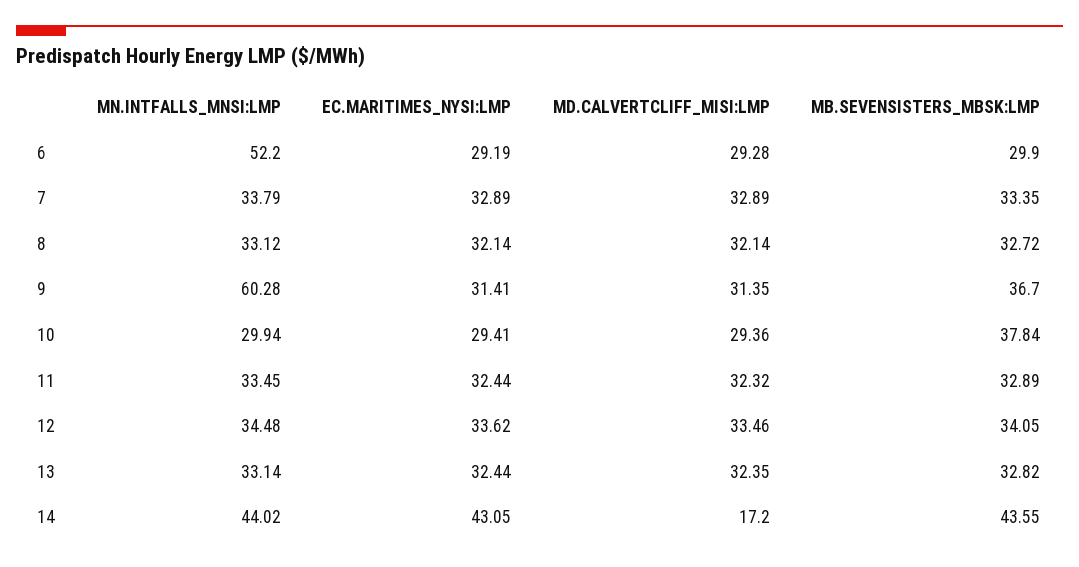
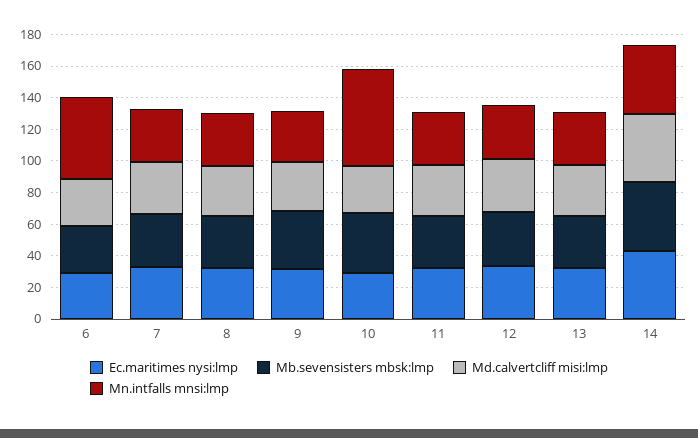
MN.INTFALLS_MNSI:LMP, 9: 60.28 -> 30
MN.INTFALLS_MNSI:LMP, 10: 29.94 -> 60
MD.CALVERTCLIFF_MISI:LMP, 14: 17.2 -> 40

